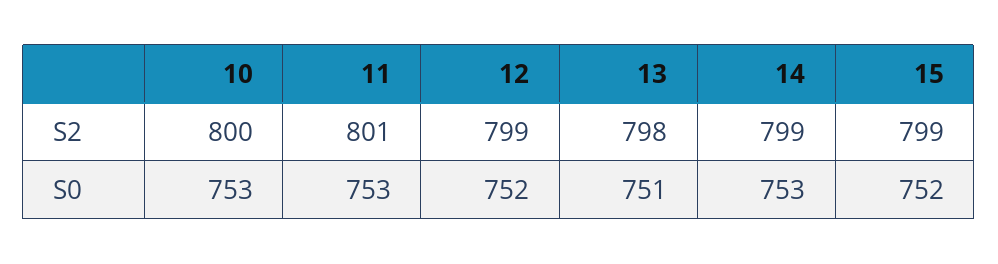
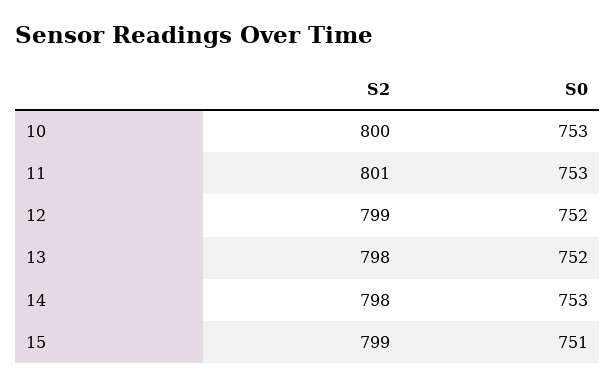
14, S2: 799 -> 798
13, S0: 751 -> 752
15, S0: 752 -> 751

